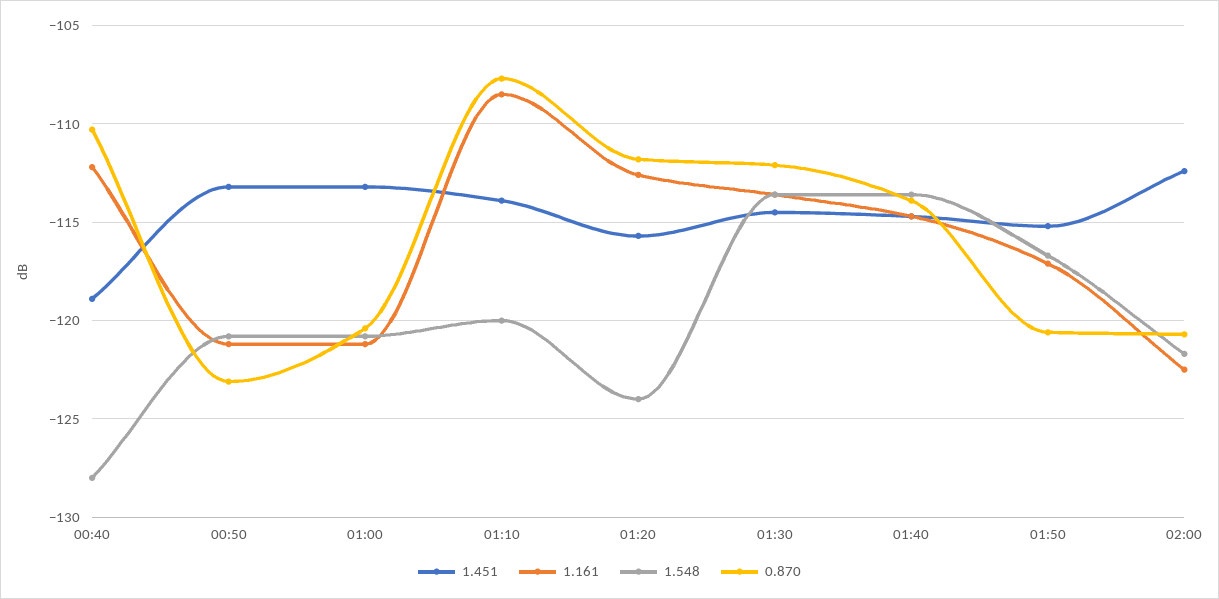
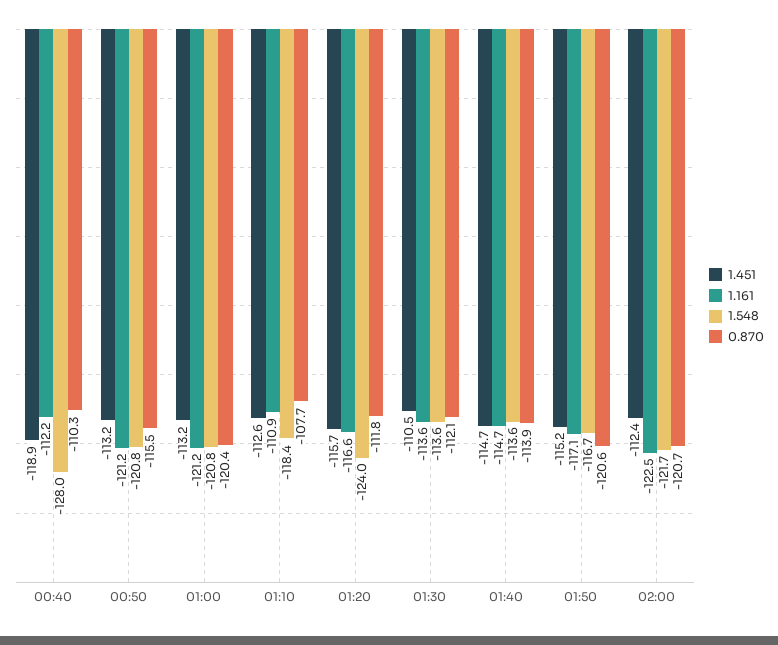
0.870, 00:50: -123 -> -115.5
1.451, 01:10: -114 -> -112.6
1.161, 01:10: -108.5 -> -110.9
1.548, 01:10: -120 -> -118.4
1.161, 01:20: -112.5 -> -116.6
1.451, 01:30: -114.5 -> -110.5

